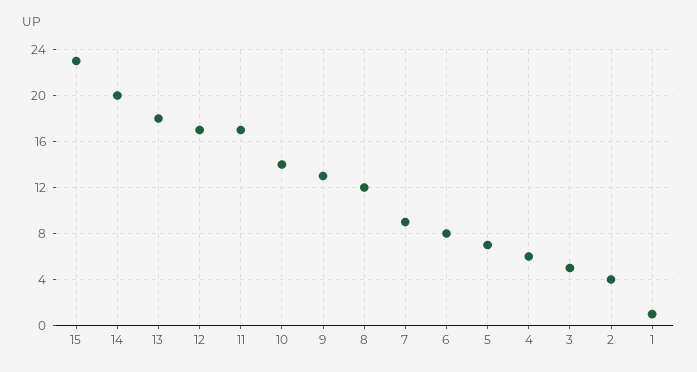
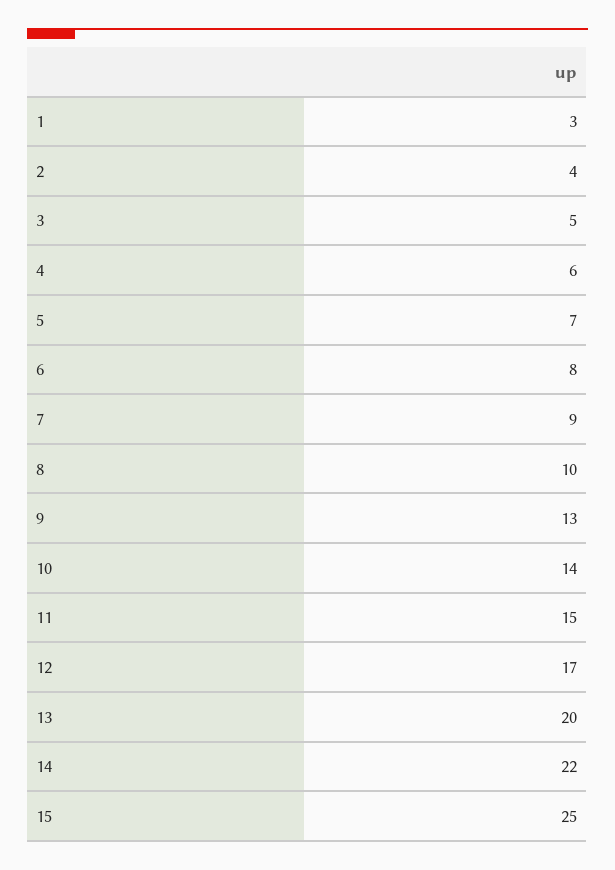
15: 23 -> 25
14: 20 -> 22
13: 18 -> 20
11: 17 -> 15
8: 12 -> 10
1: 1 -> 3

